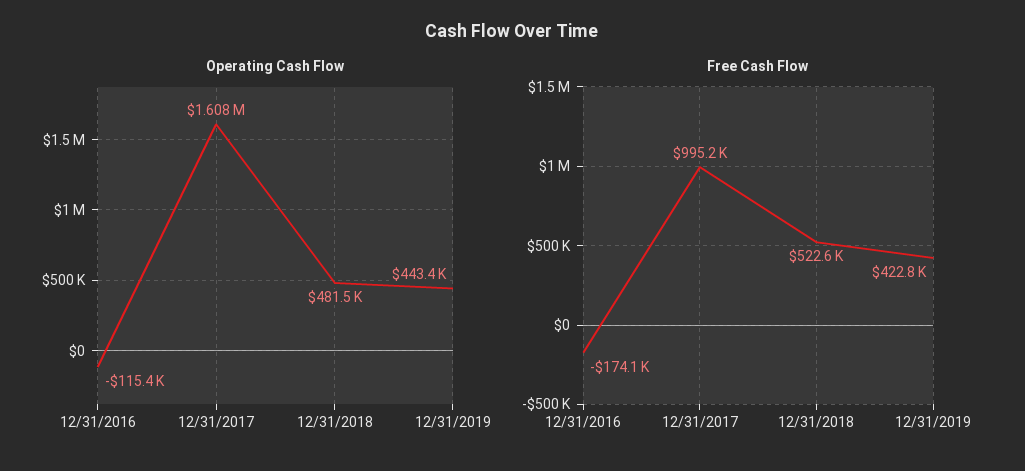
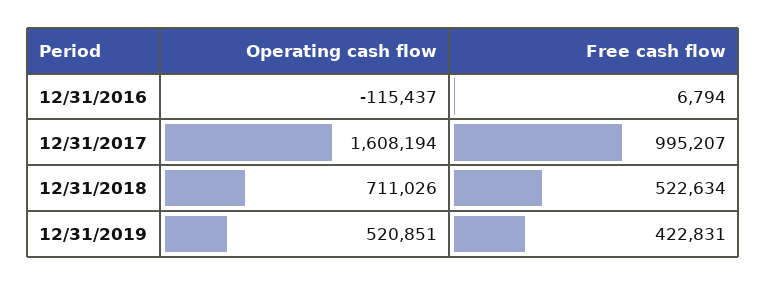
Operating Cash Flow, 12/31/2018: 481500 -> 711026
Operating Cash Flow, 12/31/2019: 443400 -> 520851
Free Cash Flow, 12/31/2016: -174100 -> 6794

